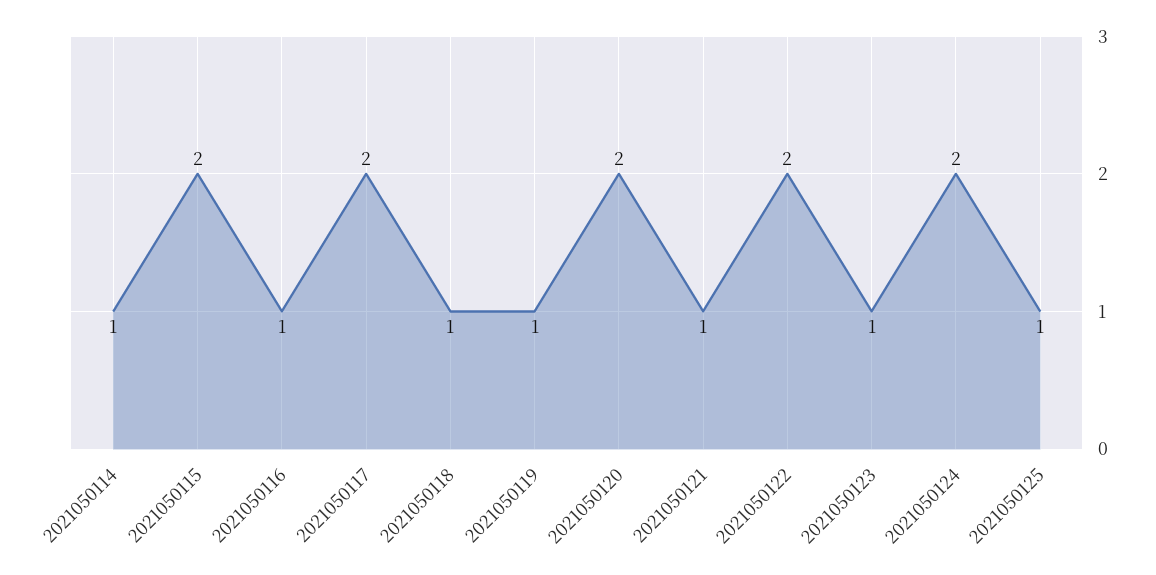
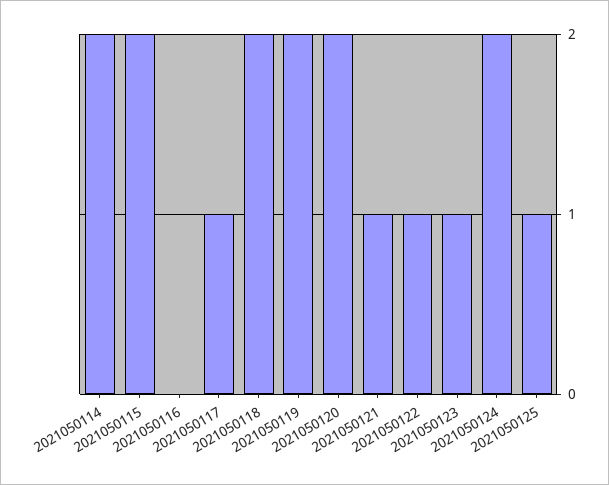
2021050114: 1 -> 2
2021050116: 1 -> 0
2021050117: 2 -> 1
2021050118: 1 -> 2
2021050119: 1 -> 2
2021050122: 2 -> 1

